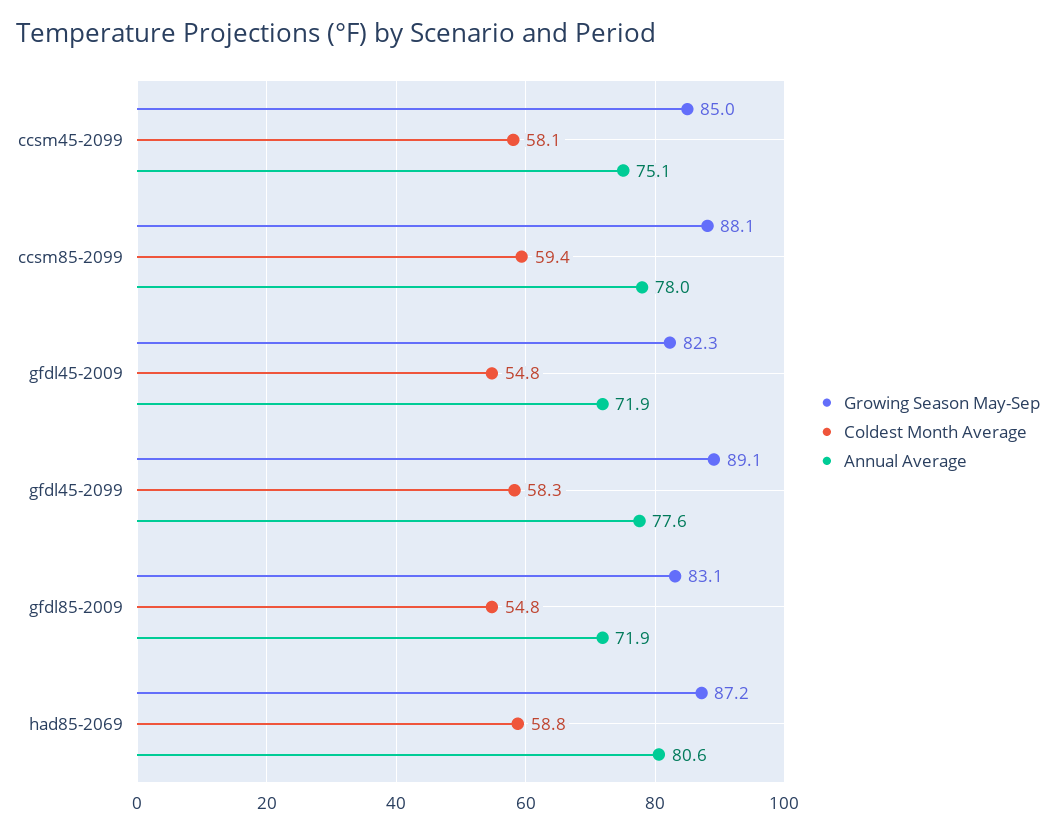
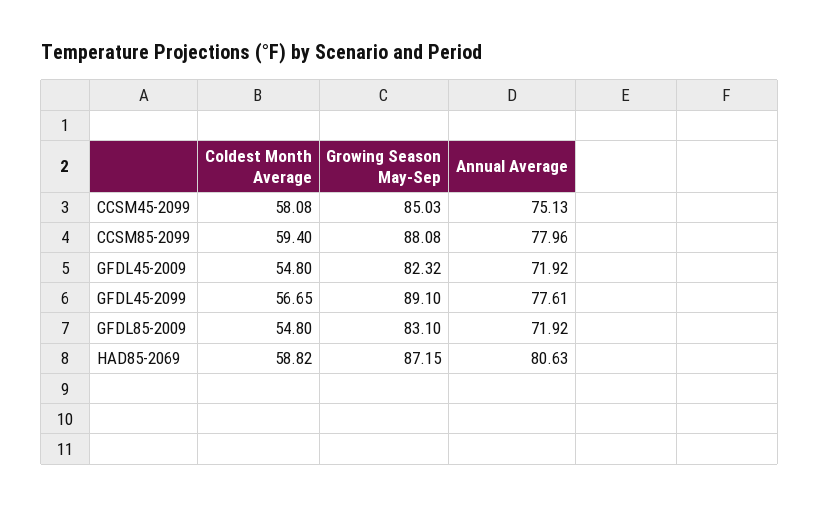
Coldest Month Average, gfdl45-2099: 58.3 -> 56.65

